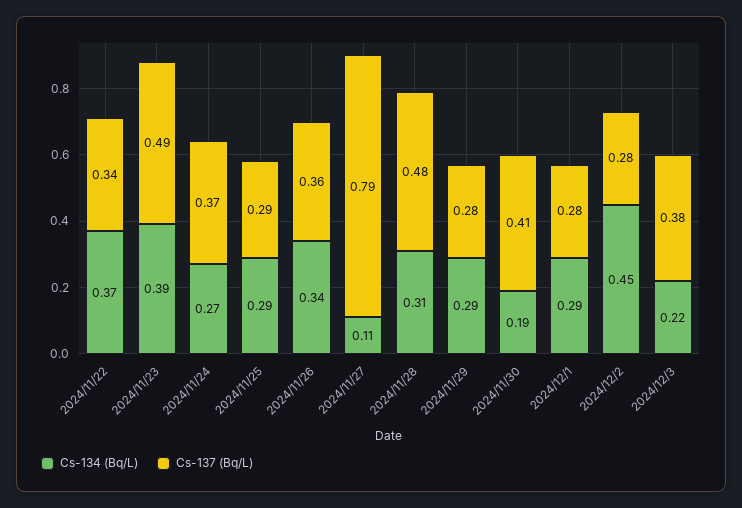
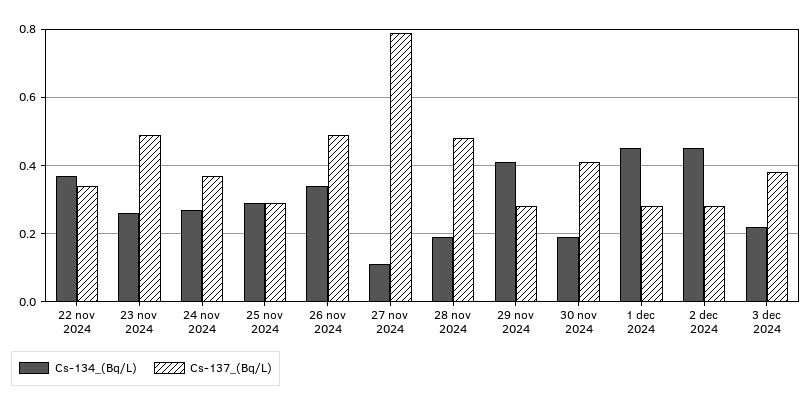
Cs-134 (Bq/L), 2024/11/23: 0.39 -> 0.25
Cs-137 (Bq/L), 2024/11/26: 0.36 -> 0.5
Cs-134 (Bq/L), 2024/11/28: 0.31 -> 0.2
Cs-134 (Bq/L), 2024/11/29: 0.29 -> 0.4
Cs-134 (Bq/L), 2024/12/1: 0.29 -> 0.45

